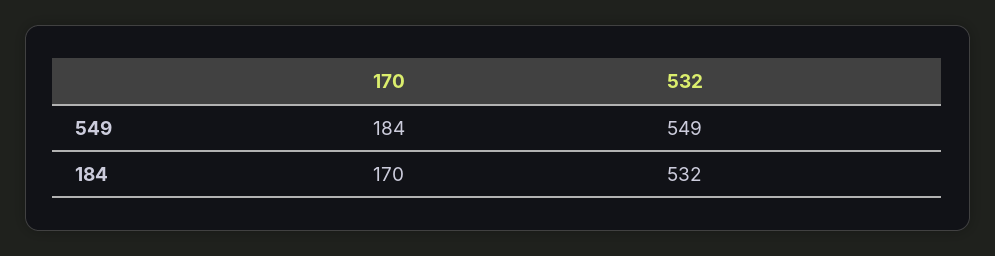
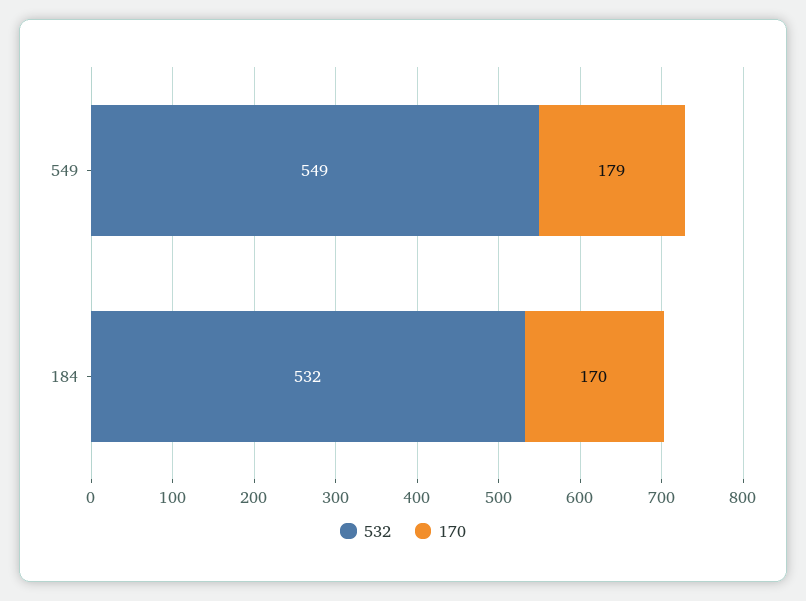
170, 549: 184 -> 179

